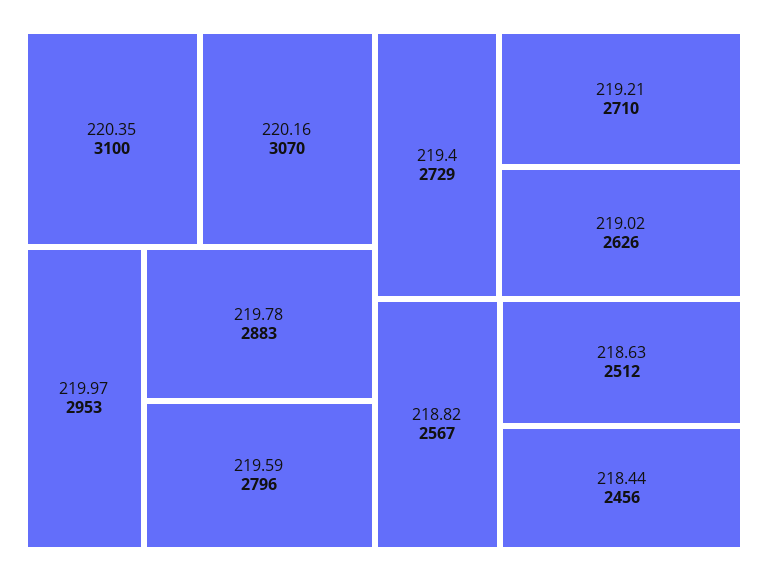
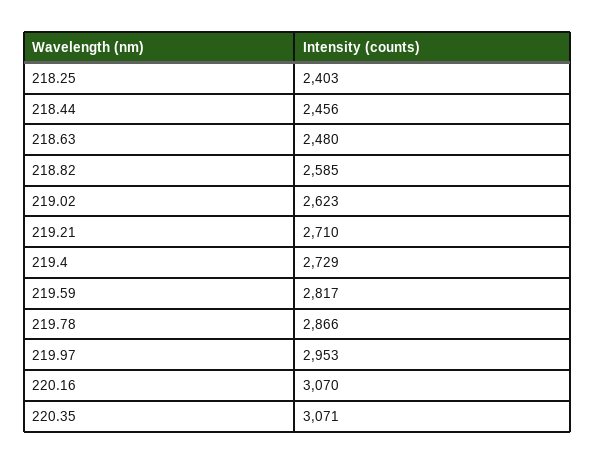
220.35: 3100 -> 3071
219.78: 2883 -> 2866
219.59: 2796 -> 2817
219.02: 2626 -> 2623
218.82: 2567 -> 2585
218.63: 2512 -> 2480
218.25: none -> 2403

